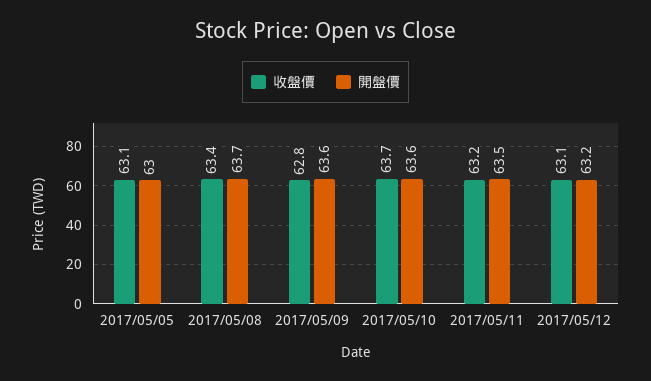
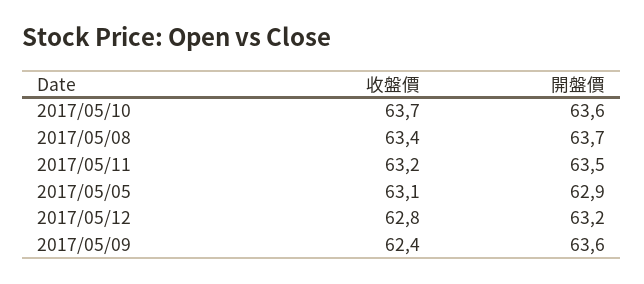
開盤價, 2017/05/05: 63 -> 62.9
收盤價, 2017/05/09: 62.8 -> 62.4
收盤價, 2017/05/12: 63.1 -> 62.8

